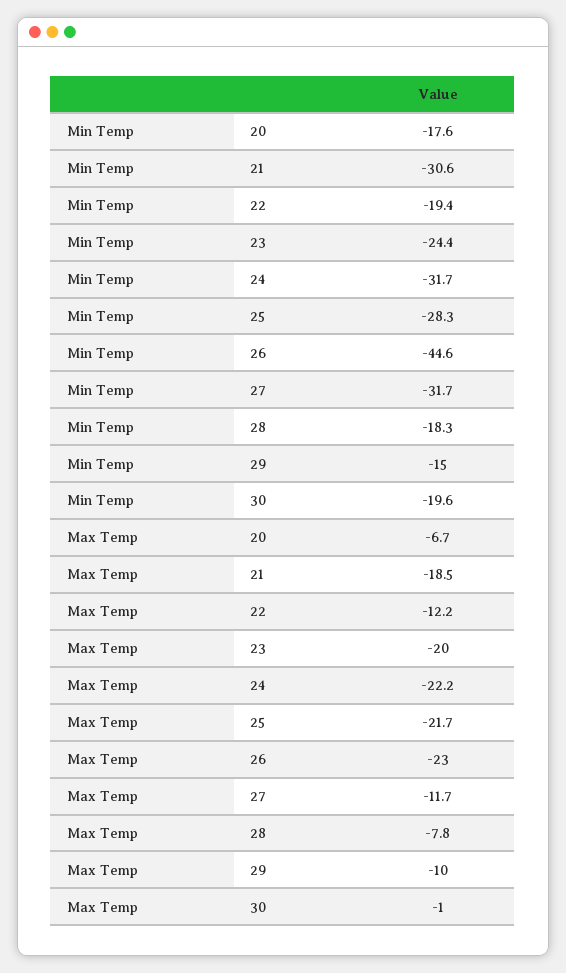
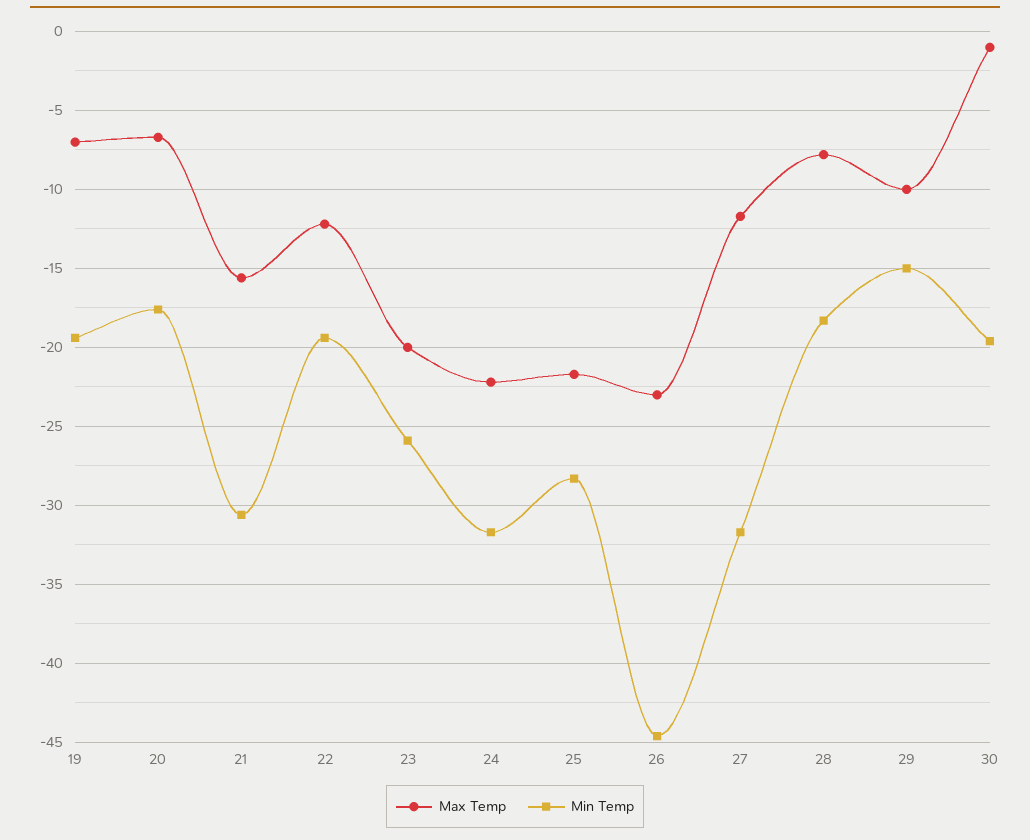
Min Temp, 23: -24.4 -> -26
Max Temp, 21: -18.5 -> -15.5
Max Temp, 19: none -> -7
Min Temp, 19: none -> -19.5

